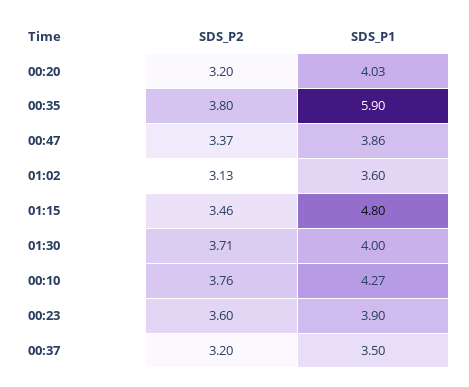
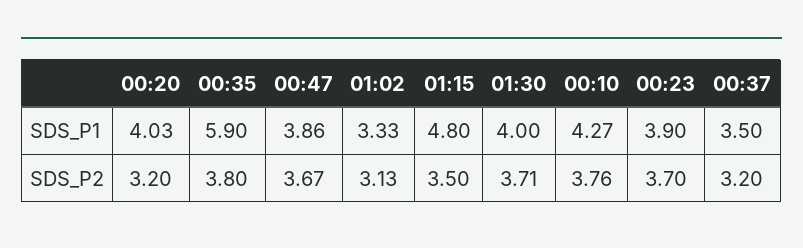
SDS_P2, 00:47: 3.37 -> 3.67
SDS_P1, 01:02: 3.6 -> 3.33
SDS_P2, 01:15: 3.46 -> 3.5
SDS_P2, 00:23: 3.6 -> 3.7

